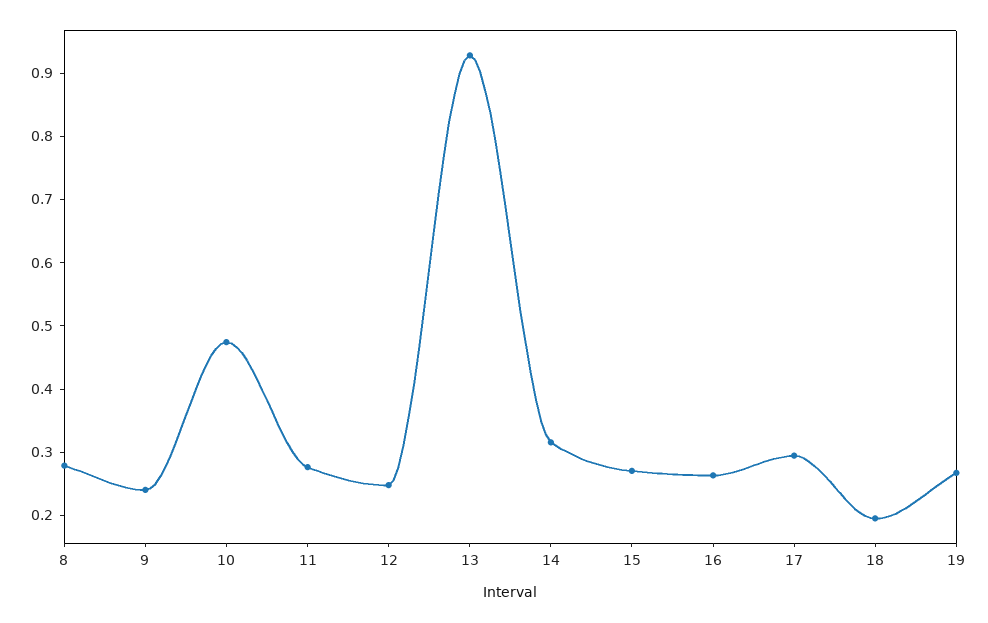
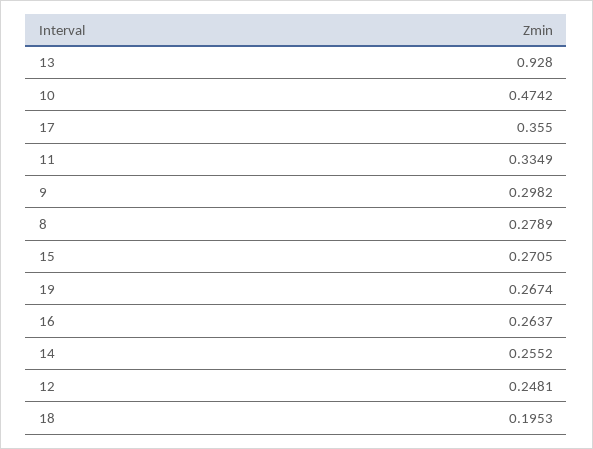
9: 0.24 -> 0.2982
11: 0.28 -> 0.3349
14: 0.32 -> 0.2552
17: 0.3 -> 0.355

